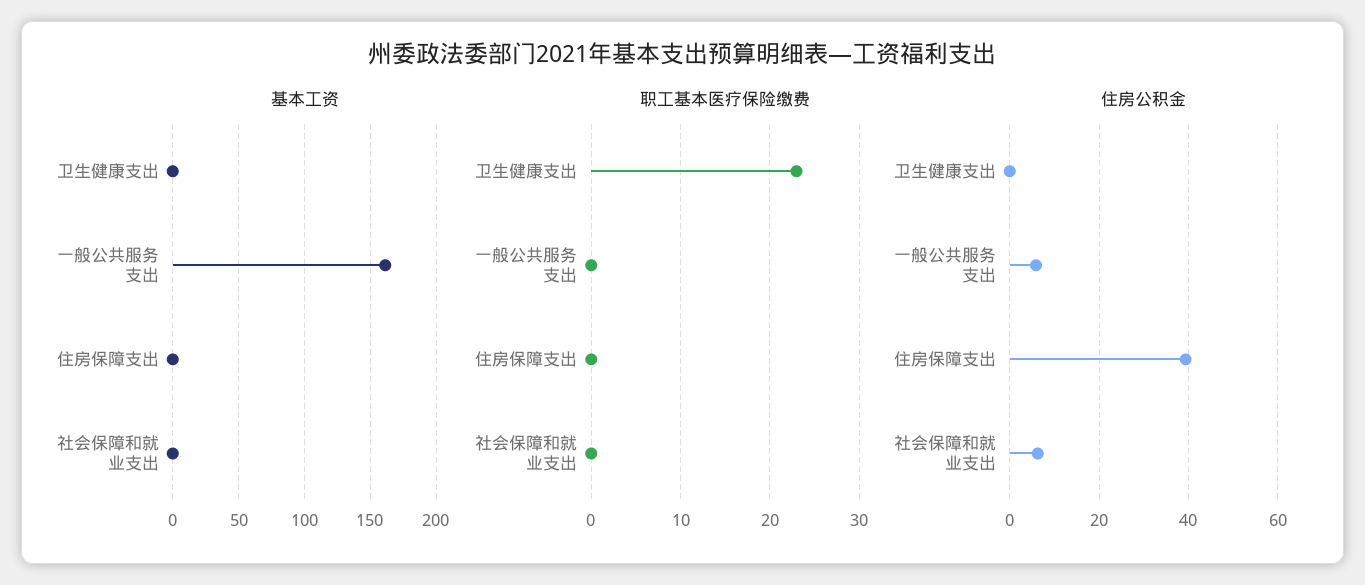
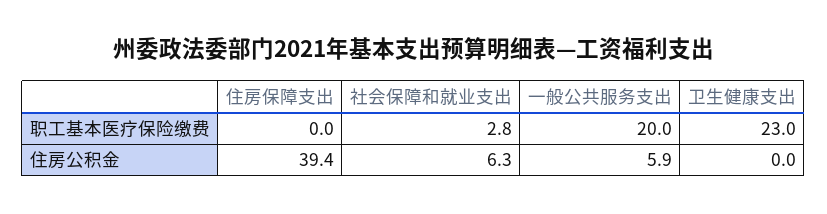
基本工资, 卫生健康支出: 0 -> none
基本工资, 一般公共服务支出: 160 -> none
基本工资, 住房保障支出: 0 -> none
基本工资, 社会保障和就业支出: 0 -> none
职工基本医疗保险缴费, 一般公共服务支出: 0 -> 20
职工基本医疗保险缴费, 社会保障和就业支出: 0 -> 2.8

